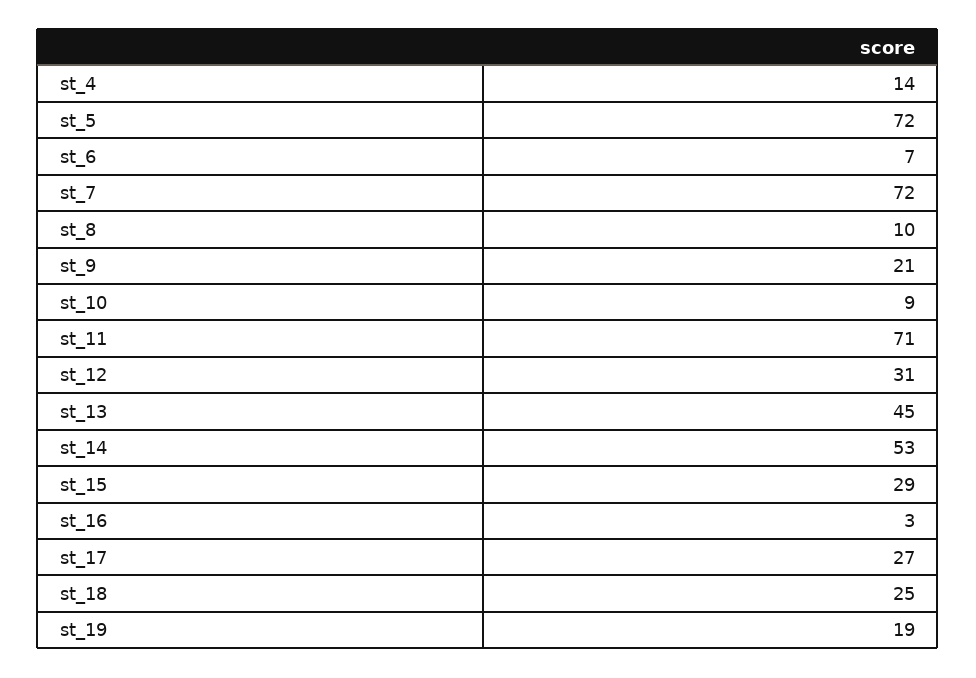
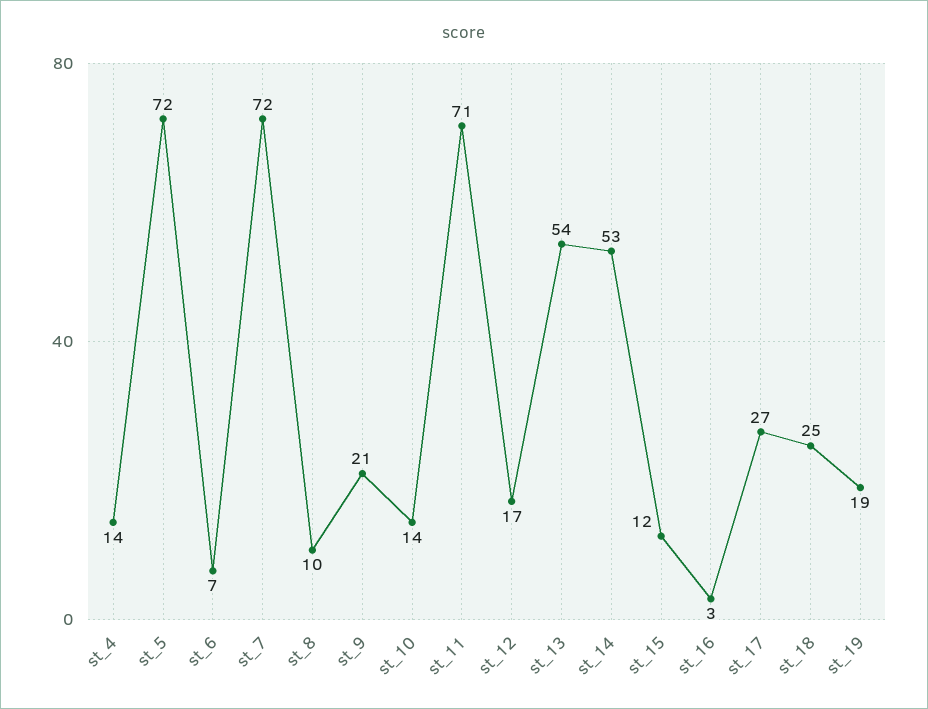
st_10: 9 -> 14
st_12: 31 -> 17
st_13: 45 -> 54
st_15: 29 -> 12

